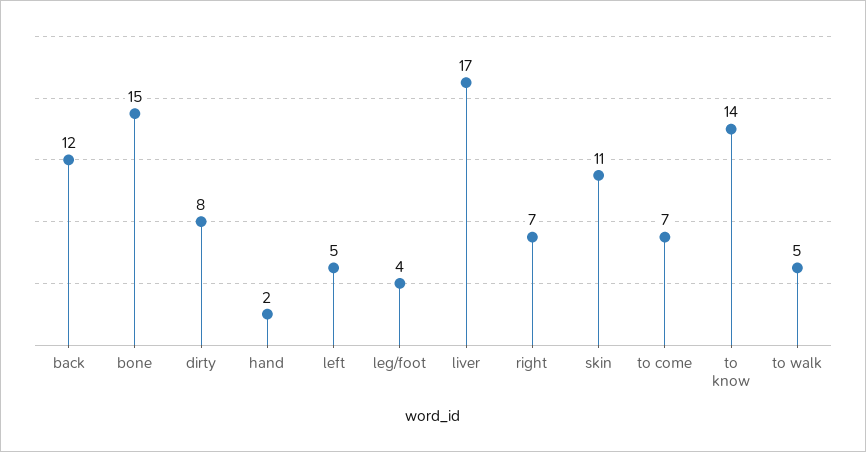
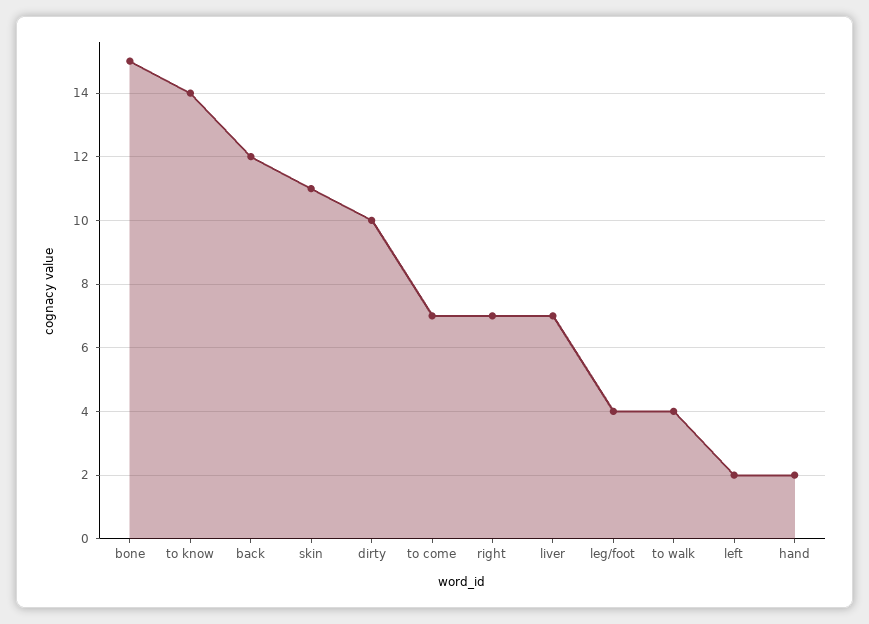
dirty: 8 -> 10
left: 5 -> 2
liver: 17 -> 7
to walk: 5 -> 4

